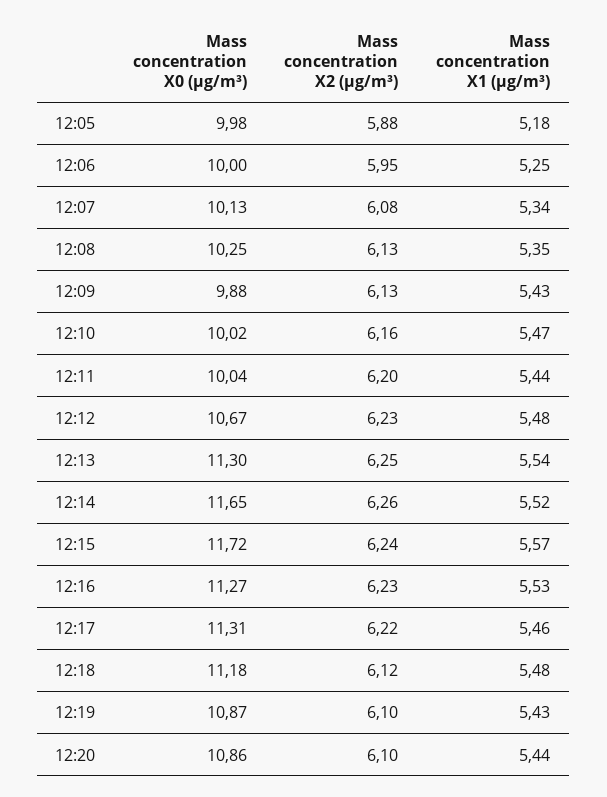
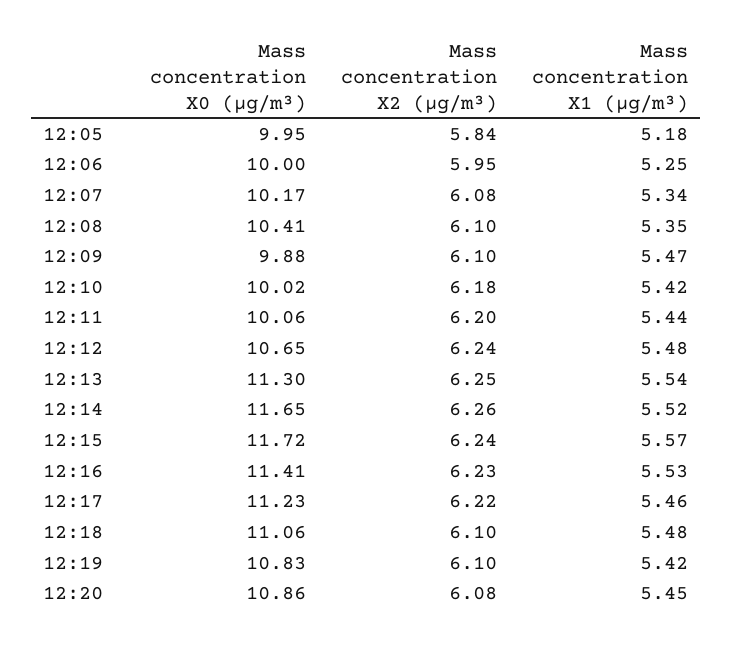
Mass concentration X0 (μg/m³), 12:05: 9.98 -> 9.95
Mass concentration X2 (μg/m³), 12:05: 5.88 -> 5.84
Mass concentration X0 (μg/m³), 12:07: 10.13 -> 10.17
Mass concentration X0 (μg/m³), 12:08: 10.25 -> 10.41
Mass concentration X2 (μg/m³), 12:08: 6.13 -> 6.1
Mass concentration X2 (μg/m³), 12:09: 6.13 -> 6.1
Mass concentration X1 (μg/m³), 12:09: 5.43 -> 5.47
Mass concentration X2 (μg/m³), 12:10: 6.16 -> 6.18
Mass concentration X1 (μg/m³), 12:10: 5.47 -> 5.42
Mass concentration X0 (μg/m³), 12:11: 10.04 -> 10.06
Mass concentration X0 (μg/m³), 12:12: 10.67 -> 10.65
Mass concentration X2 (μg/m³), 12:12: 6.23 -> 6.24
Mass concentration X0 (μg/m³), 12:16: 11.27 -> 11.41
Mass concentration X0 (μg/m³), 12:17: 11.31 -> 11.23
Mass concentration X0 (μg/m³), 12:18: 11.18 -> 11.06
Mass concentration X2 (μg/m³), 12:18: 6.12 -> 6.1
Mass concentration X0 (μg/m³), 12:19: 10.87 -> 10.83
Mass concentration X1 (μg/m³), 12:19: 5.43 -> 5.42
Mass concentration X2 (μg/m³), 12:20: 6.1 -> 6.08
Mass concentration X1 (μg/m³), 12:20: 5.44 -> 5.45

